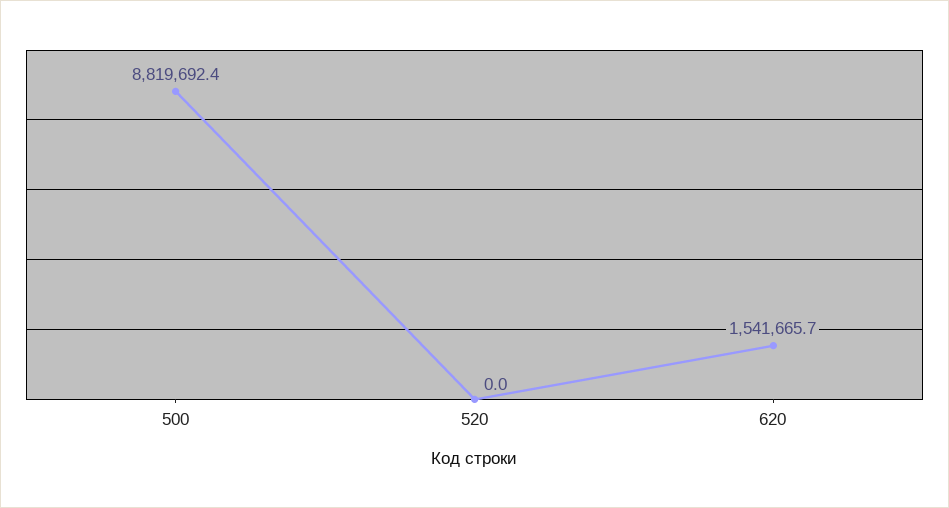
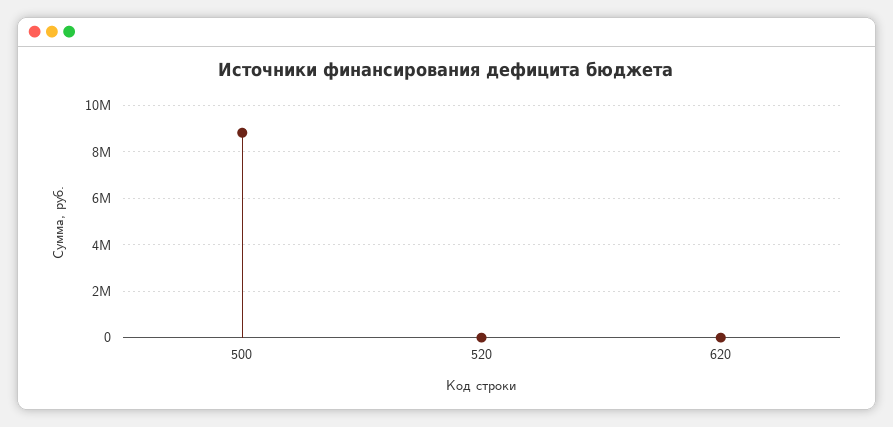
620: 1541665.7 -> 0

